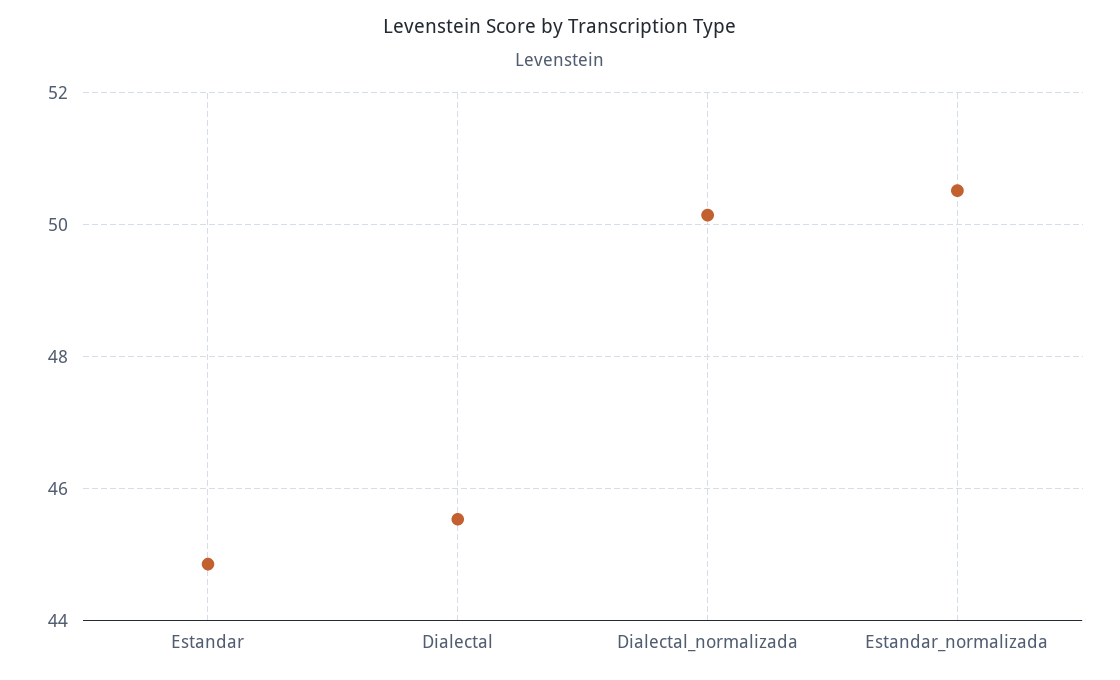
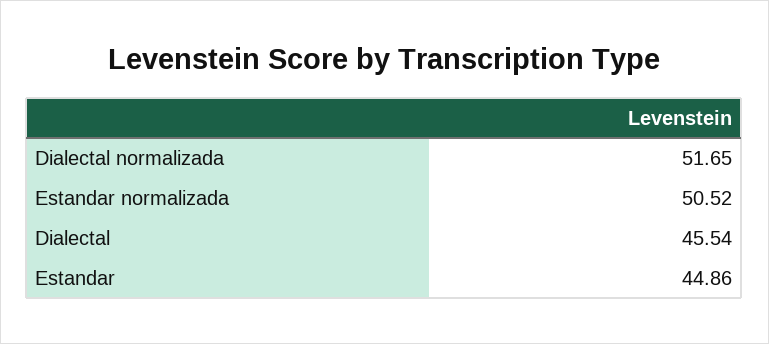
Dialectal_normalizada: 50.2 -> 51.65

